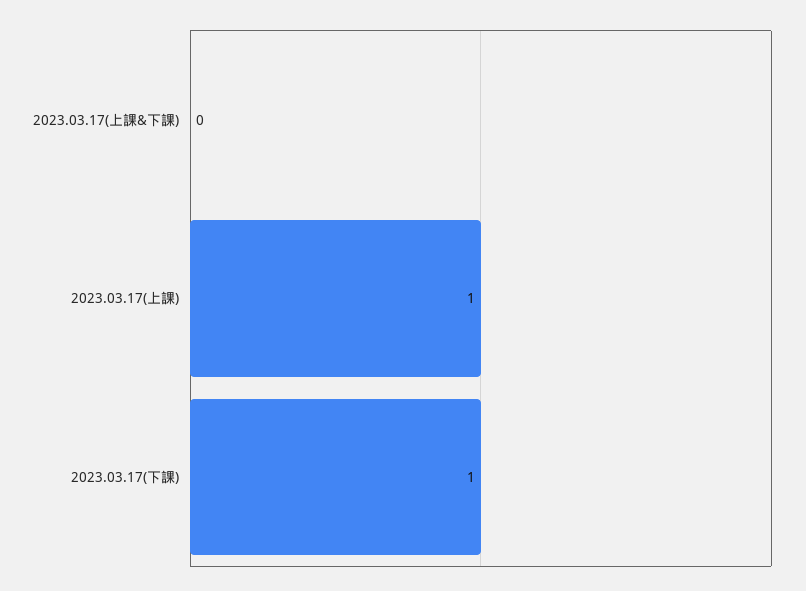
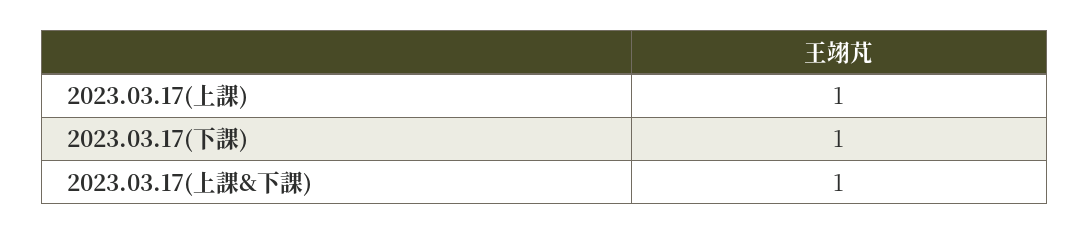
2023.03.17(上課&下課): 0 -> 1

